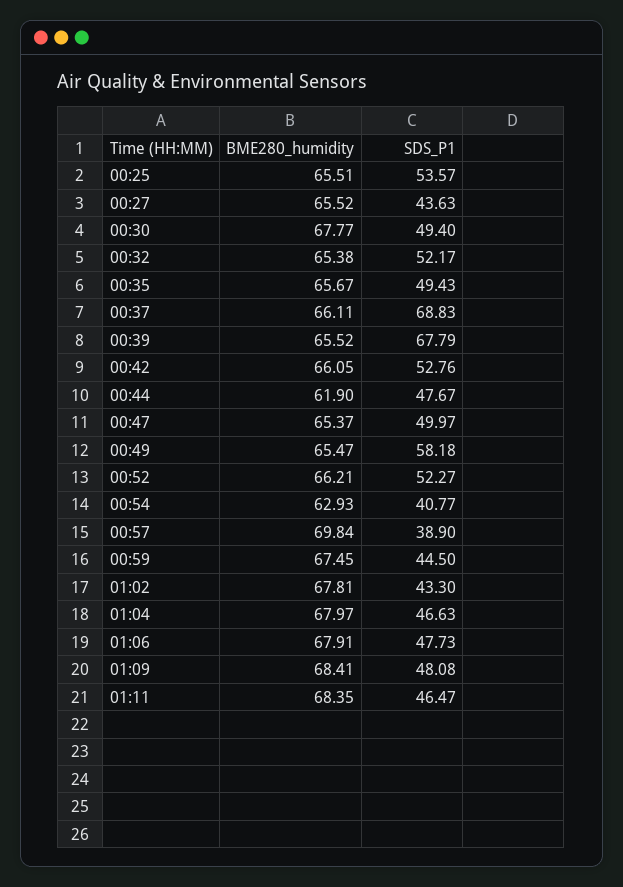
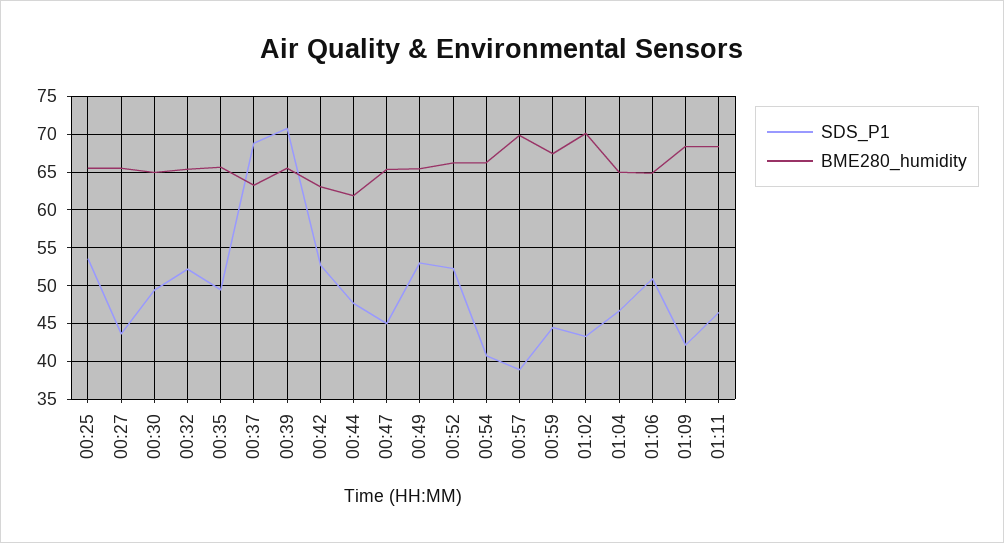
BME280_humidity, 00:30: 67.77 -> 65
BME280_humidity, 00:37: 66.11 -> 63
SDS_P1, 00:39: 67.79 -> 71
BME280_humidity, 00:42: 66.05 -> 63
SDS_P1, 00:47: 49.97 -> 45
SDS_P1, 00:49: 58.18 -> 53
BME280_humidity, 00:54: 62.93 -> 66
BME280_humidity, 01:02: 67.81 -> 70
BME280_humidity, 01:04: 67.97 -> 65
BME280_humidity, 01:06: 67.91 -> 65
SDS_P1, 01:06: 47.73 -> 51
SDS_P1, 01:09: 48.08 -> 42

